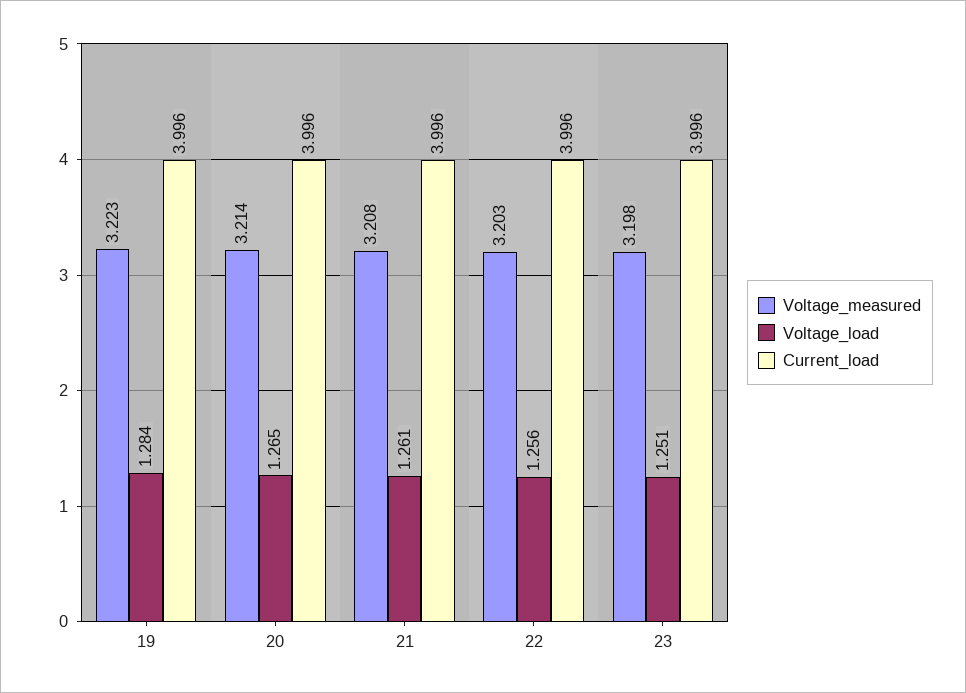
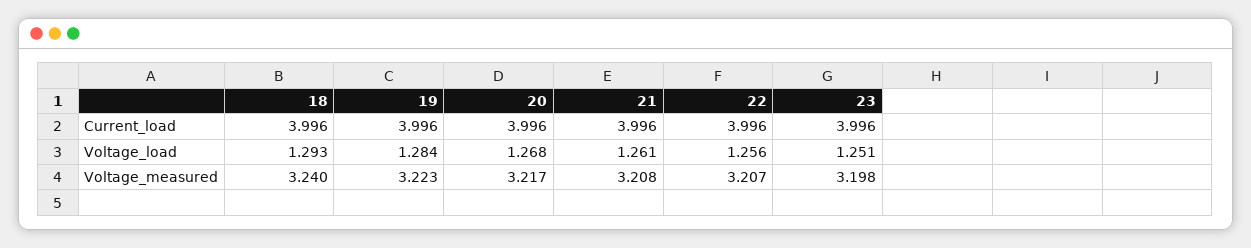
Voltage_measured, 20: 3.214 -> 3.217
Voltage_load, 20: 1.265 -> 1.268
Voltage_measured, 22: 3.203 -> 3.207
Current_load, 18: none -> 3.996
Voltage_load, 18: none -> 1.293
Voltage_measured, 18: none -> 3.24

